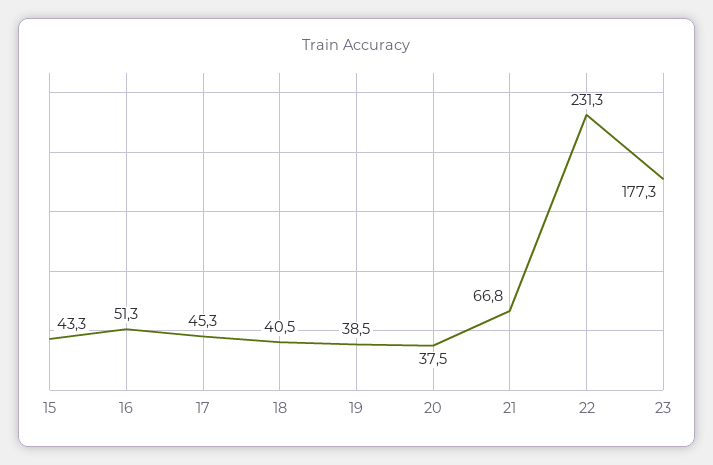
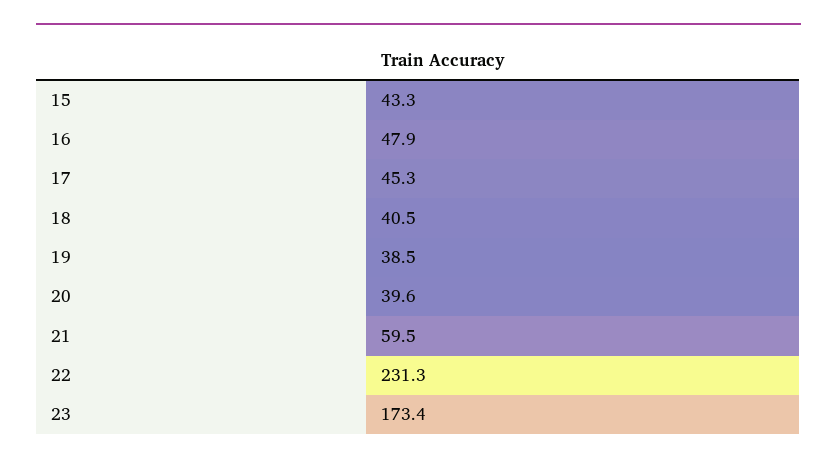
16: 51.3 -> 47.9
20: 37.5 -> 39.6
21: 66.8 -> 59.5
23: 177.3 -> 173.4

